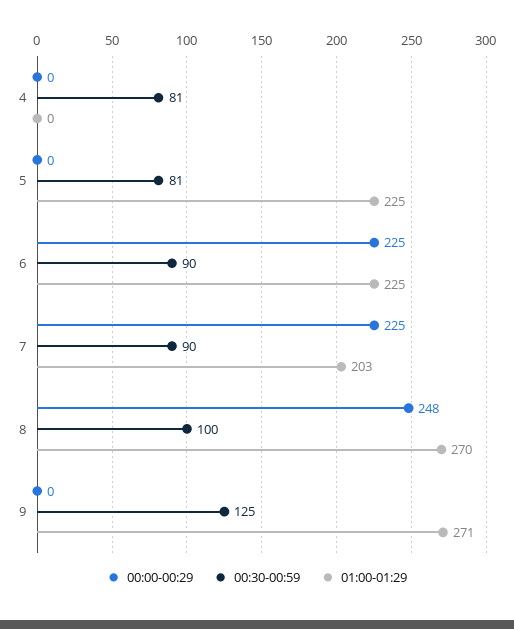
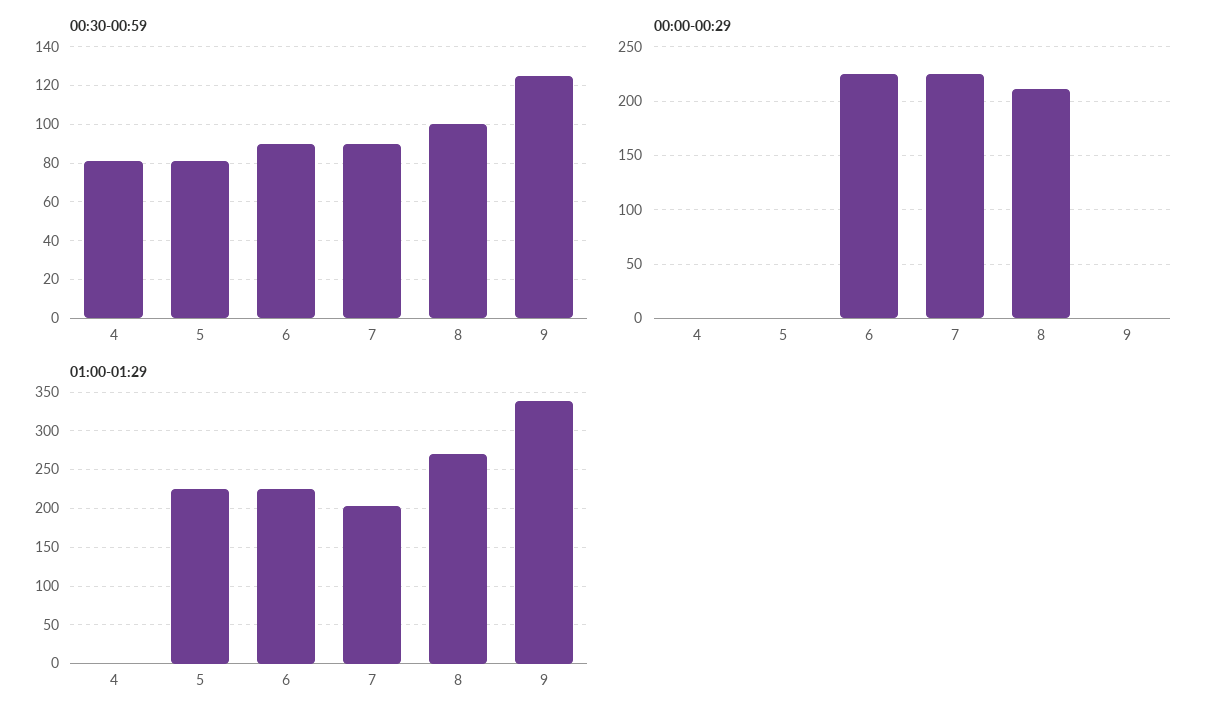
00:00-00:29, 8: 248 -> 210
01:00-01:29, 9: 271 -> 340

